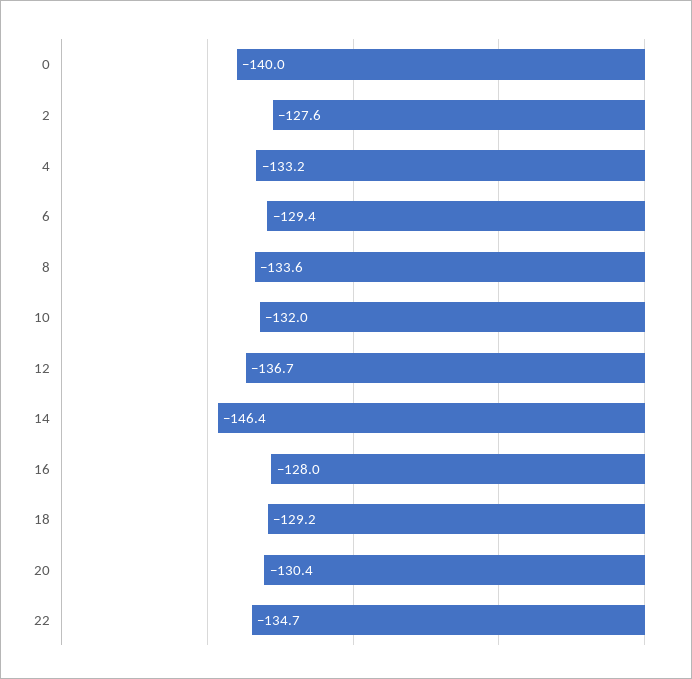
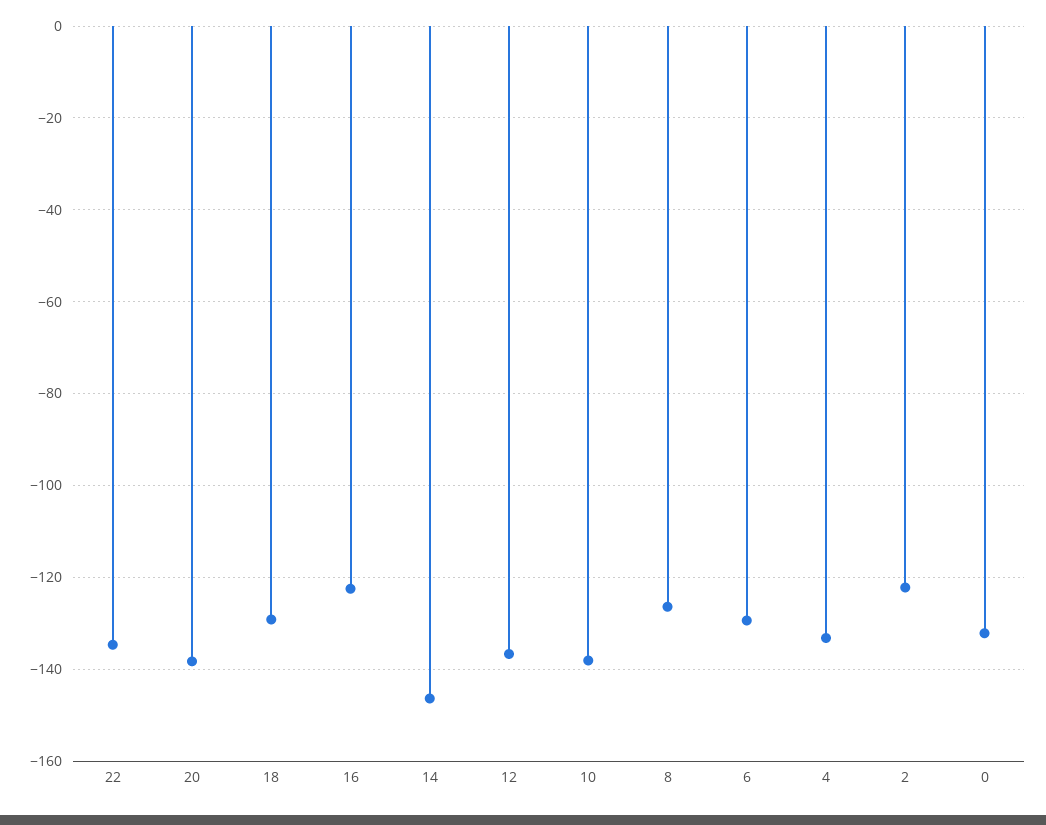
0: -140 -> -132
2: -127.6 -> -122
8: -133.6 -> -126
10: -132 -> -138
16: -128 -> -122
20: -130.4 -> -138

